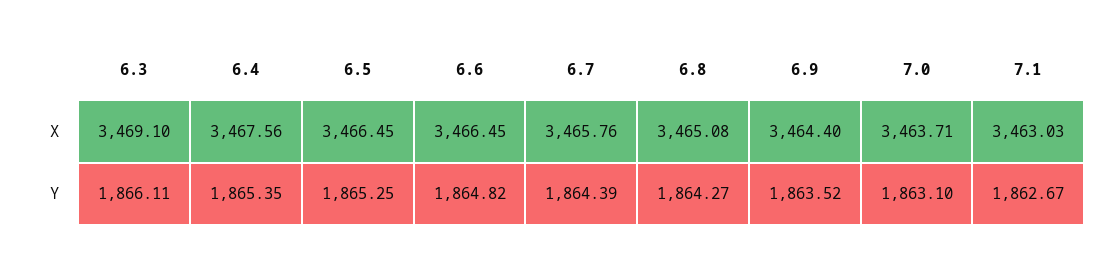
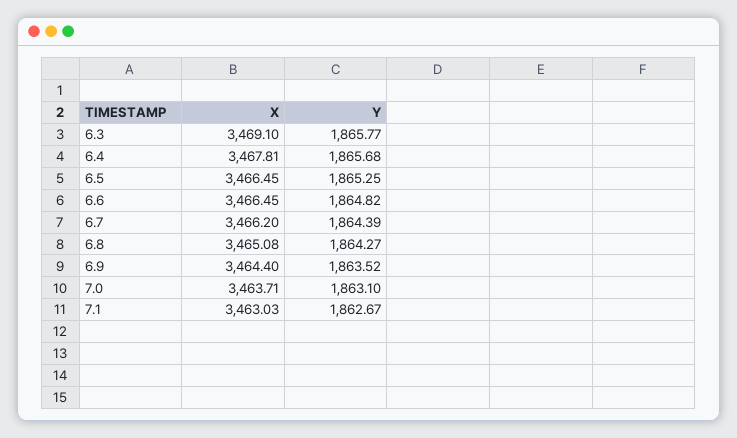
6.4, X: 3467.56 -> 3467.81
6.7, X: 3465.76 -> 3466.2
6.3, Y: 1866.11 -> 1865.77
6.4, Y: 1865.35 -> 1865.68

